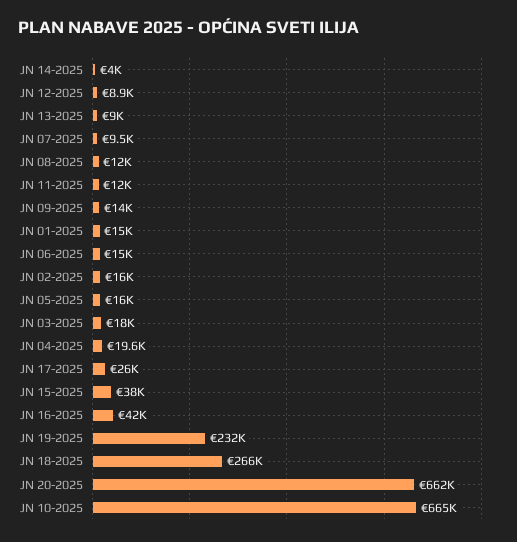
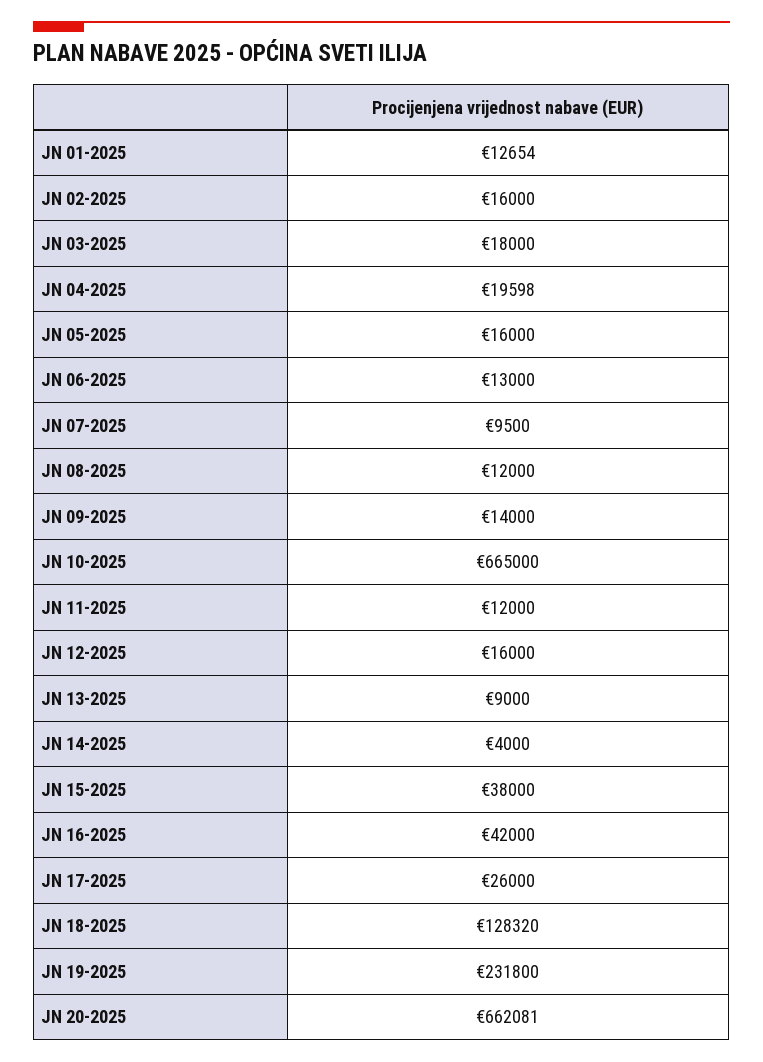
JN 12-2025: 8900 -> 16000
JN 01-2025: 15000 -> 12654
JN 06-2025: 15000 -> 13000
JN 18-2025: 266000 -> 128320

